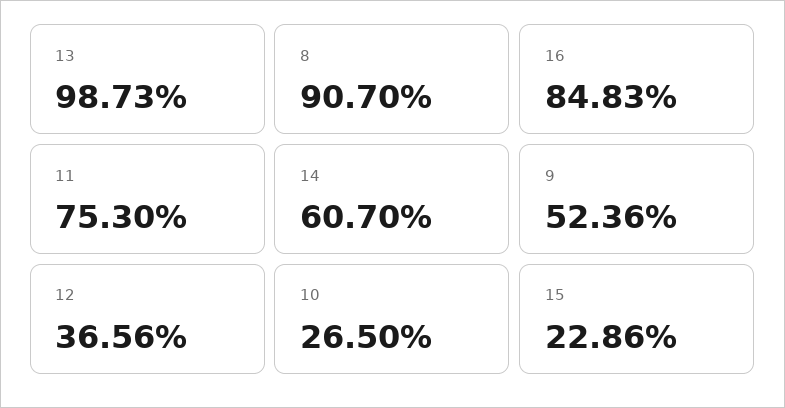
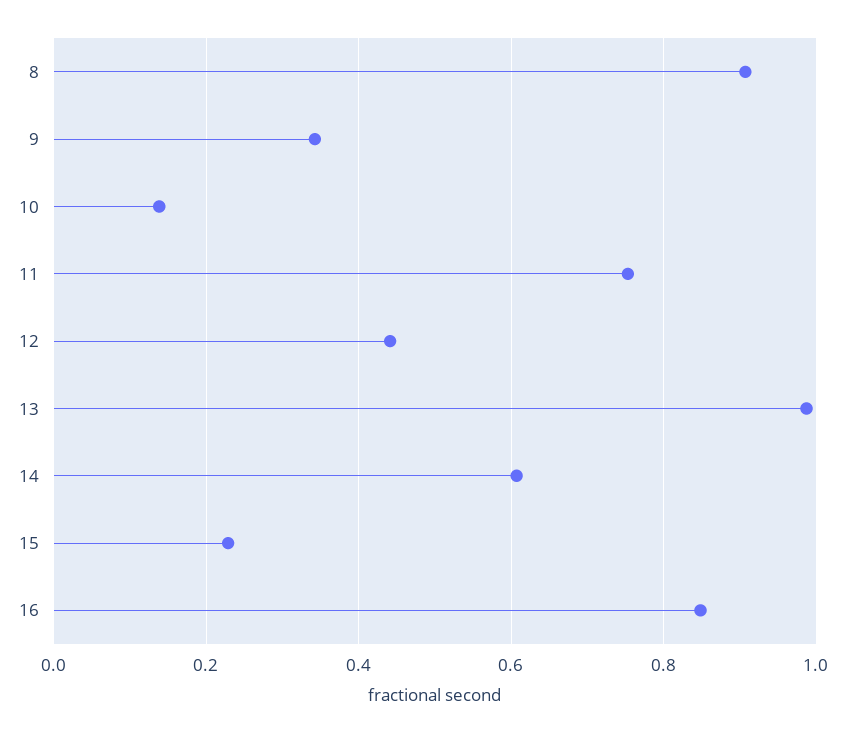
9: 0.5236 -> 0.34
12: 0.3656 -> 0.44
10: 0.265 -> 0.14

